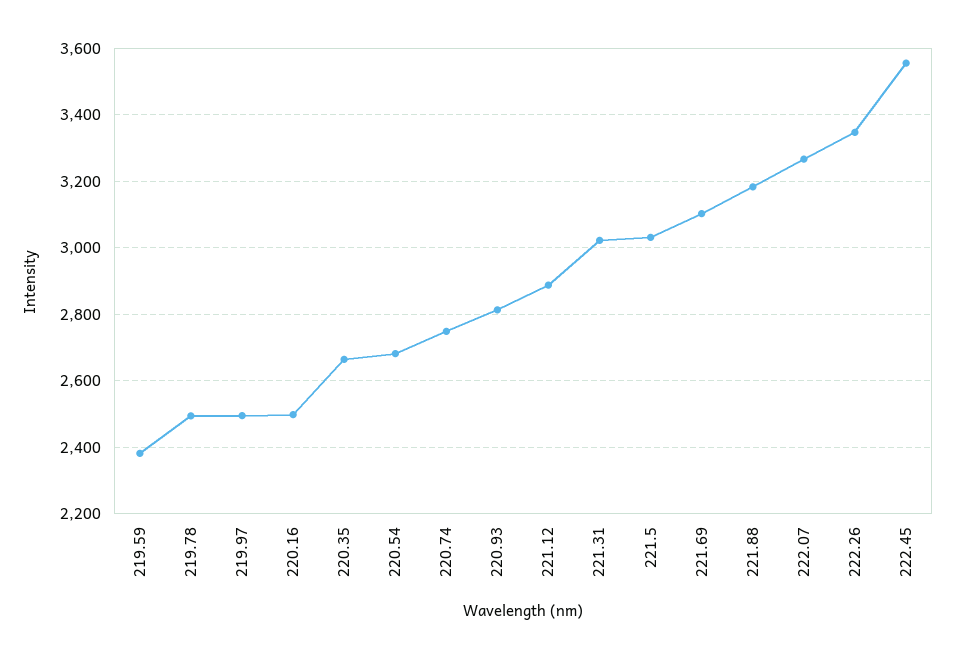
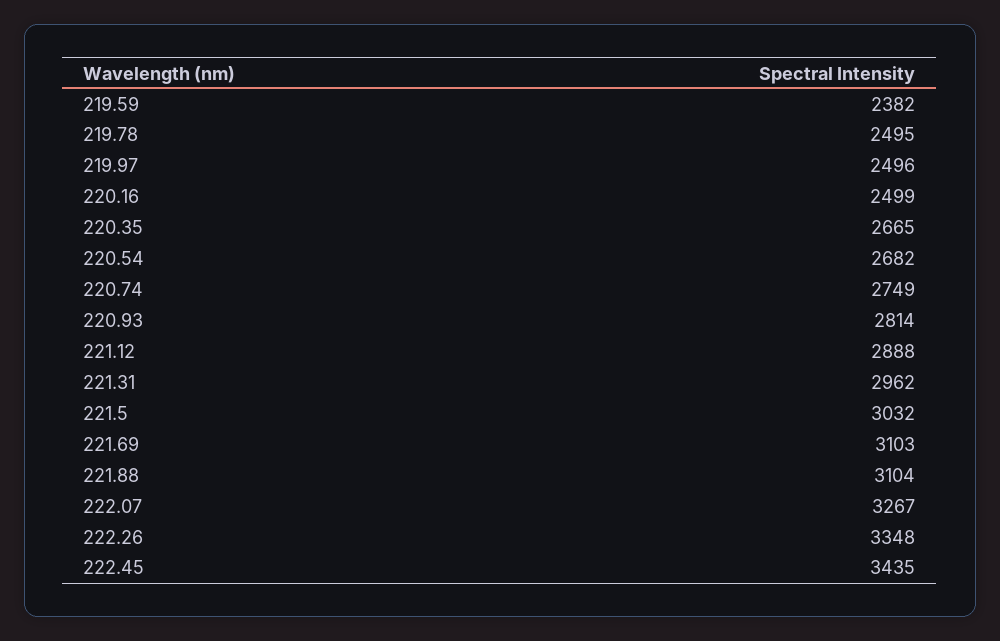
221.31: 3020 -> 2962
221.88: 3180 -> 3104
222.45: 3560 -> 3435

